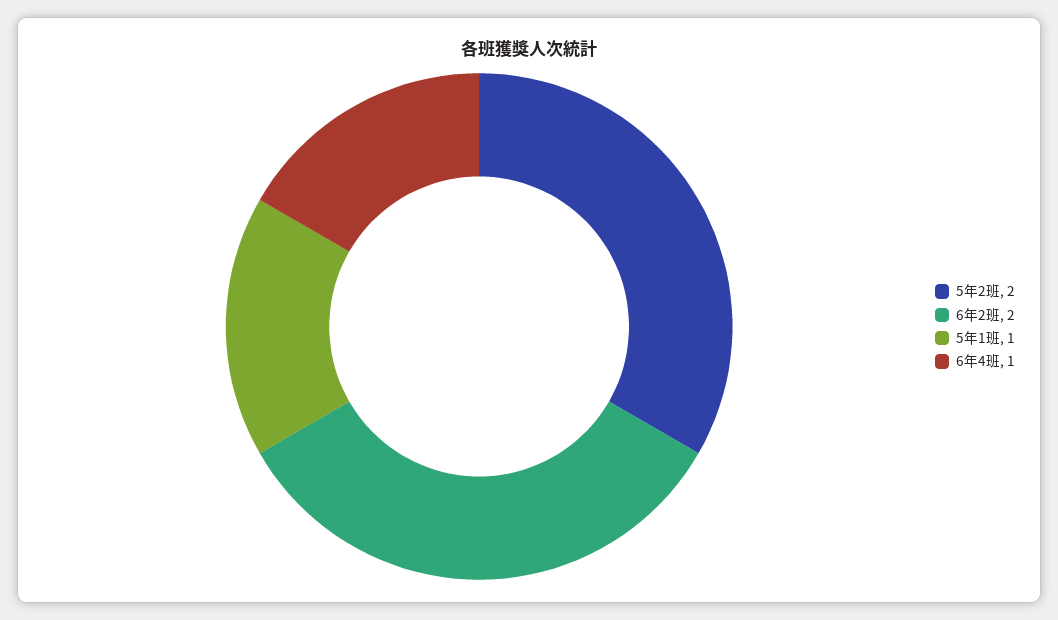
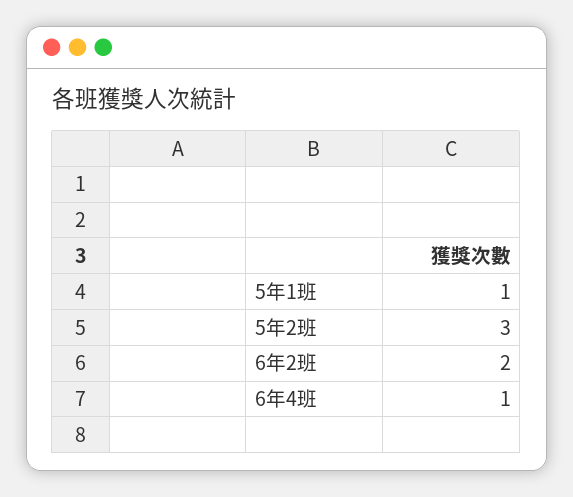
5年2班: 2 -> 3

